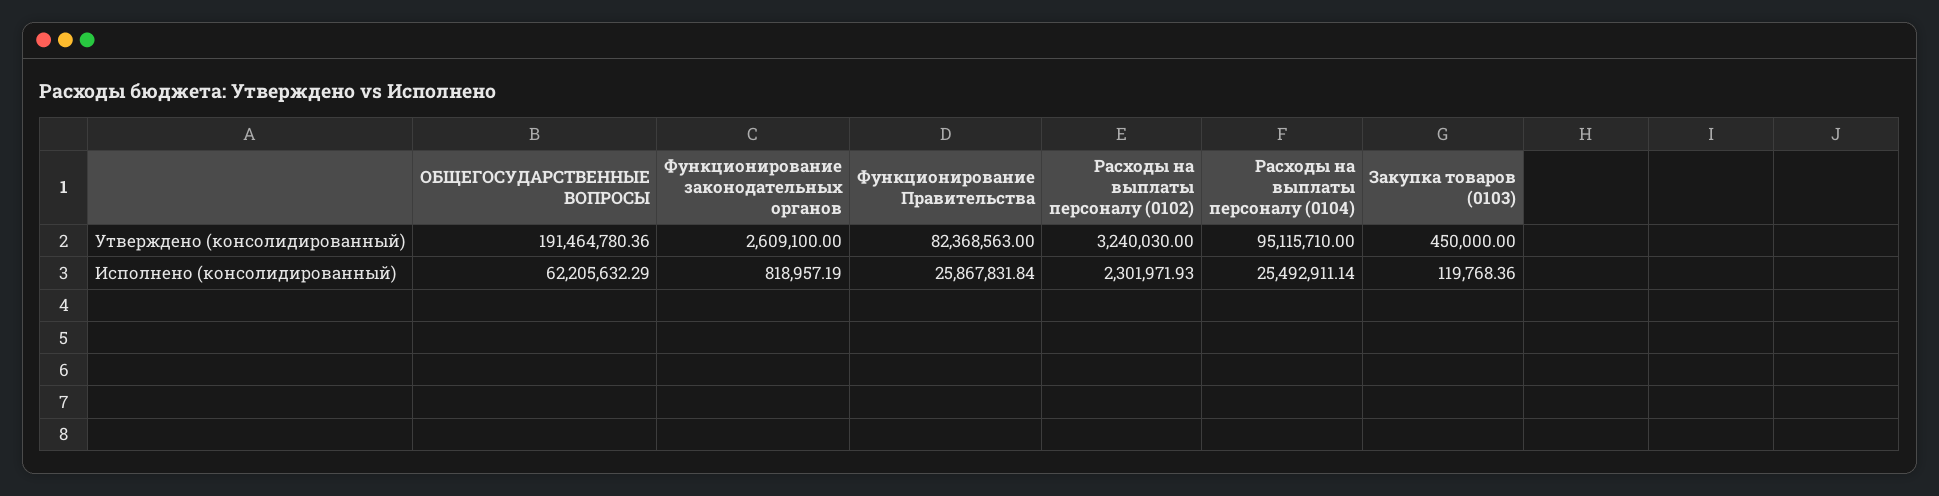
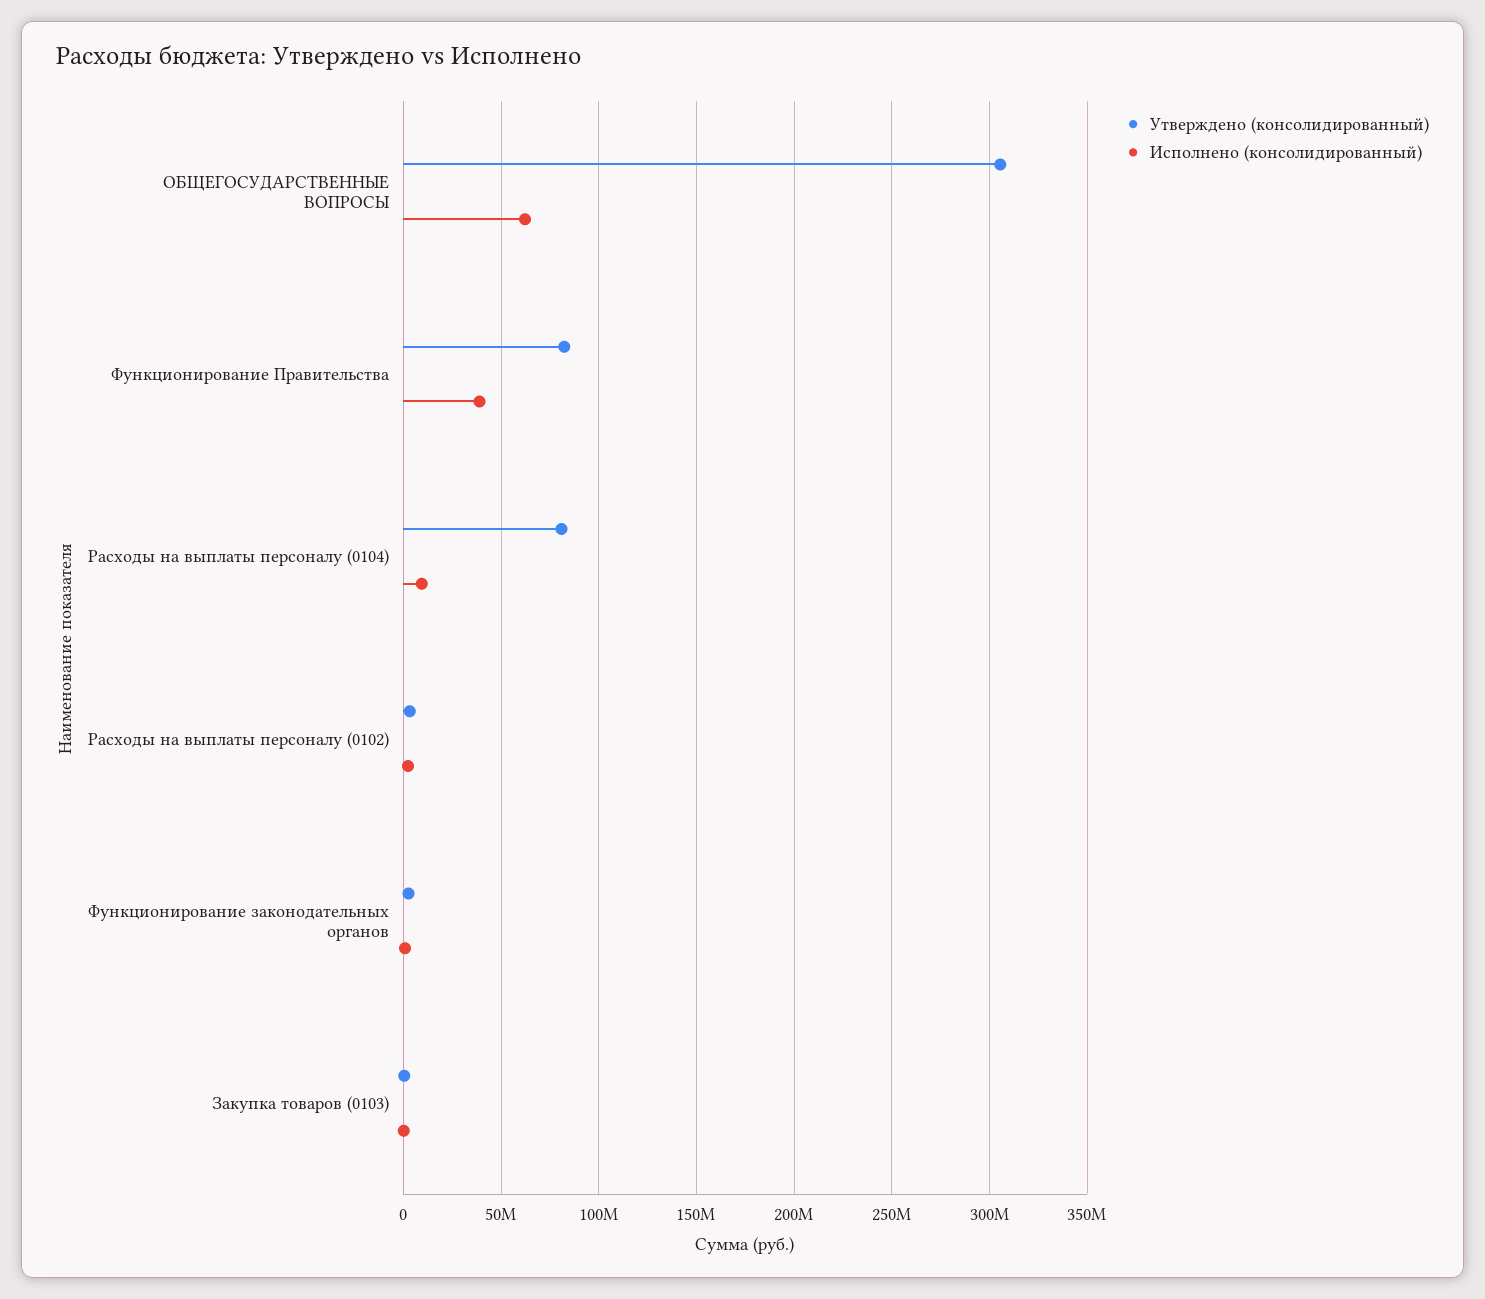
Утверждено (консолидированный), ОБЩЕГОСУДАРСТВЕННЫЕ ВОПРОСЫ: 191464780.36 -> 305000000
Утверждено (консолидированный), Расходы на выплаты персоналу (0104): 95115710 -> 80000000
Исполнено (консолидированный), Функционирование Правительства: 25867831.84 -> 40000000
Исполнено (консолидированный), Расходы на выплаты персоналу (0104): 25492911.14 -> 10000000

